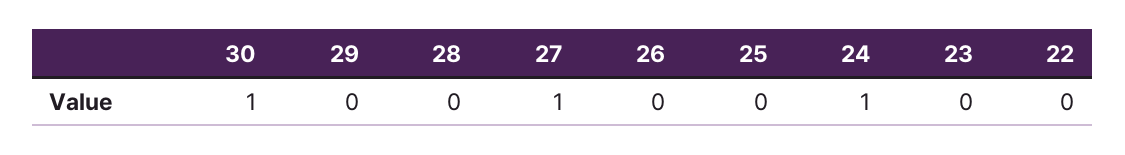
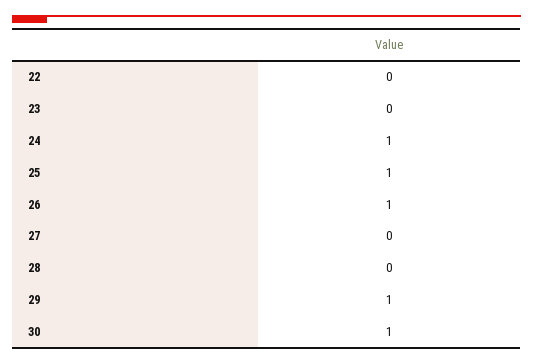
29: 0 -> 1
27: 1 -> 0
26: 0 -> 1
25: 0 -> 1

